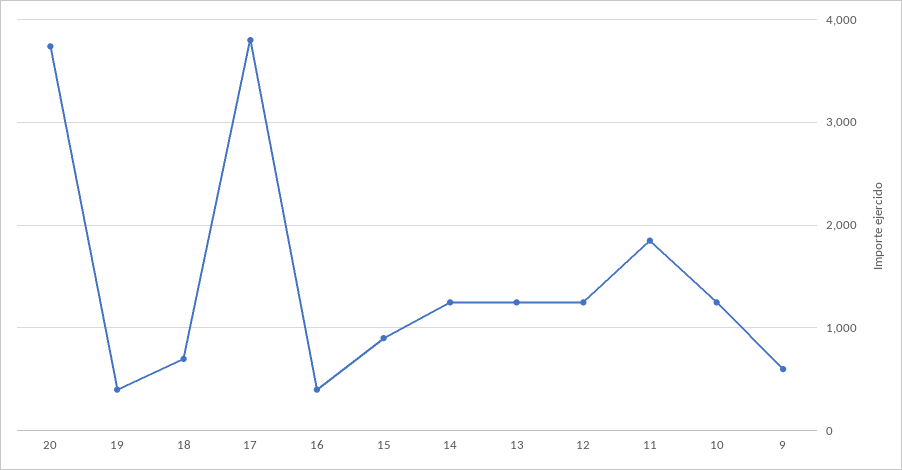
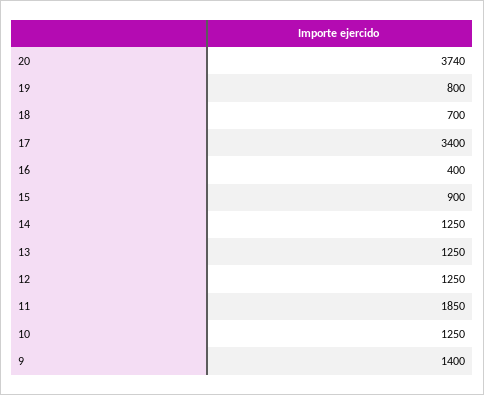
19: 400 -> 800
17: 3800 -> 3400
9: 600 -> 1400

